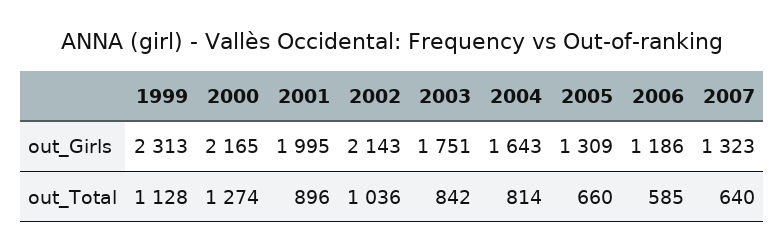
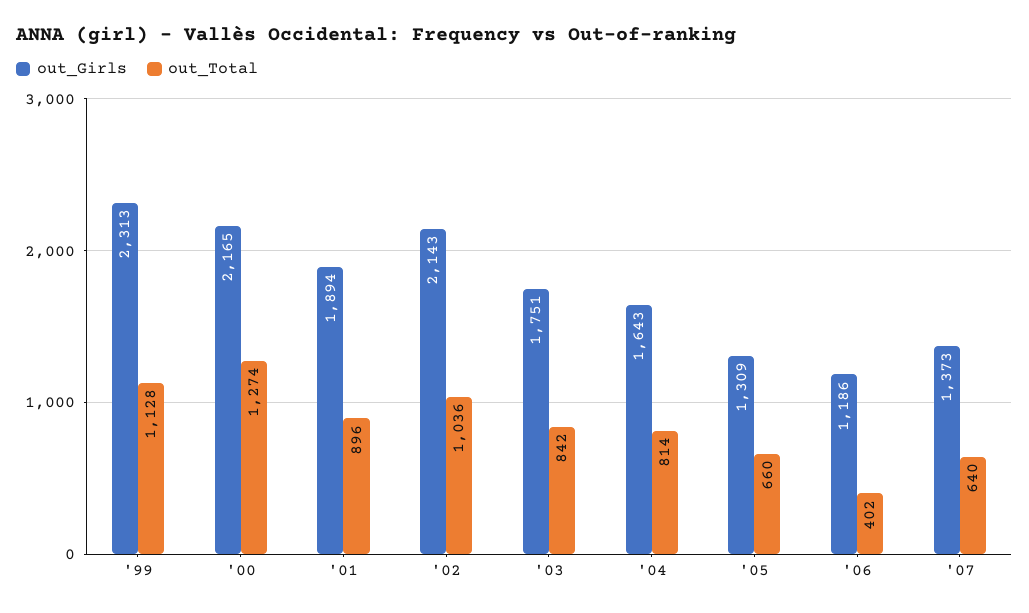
out_Girls, 2001: 1995 -> 1894
out_Girls, 2007: 1323 -> 1373
out_Total, 2006: 585 -> 402

